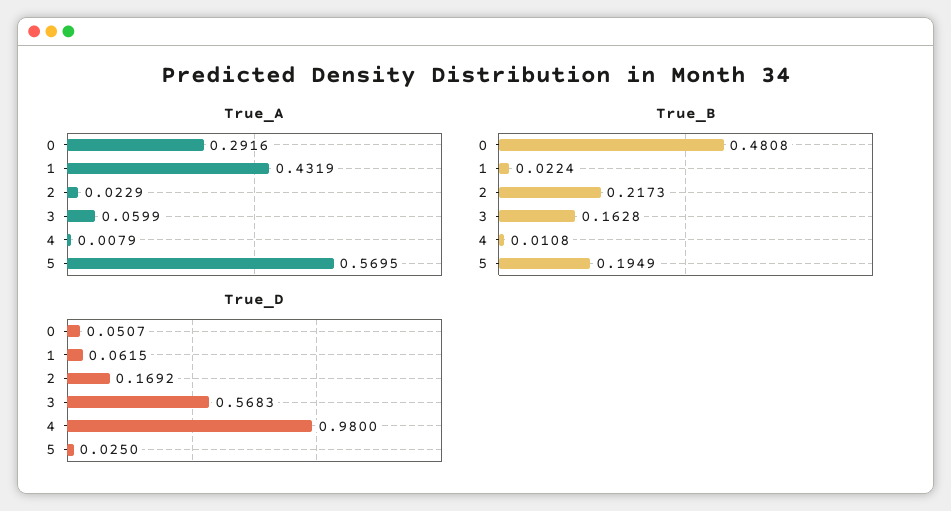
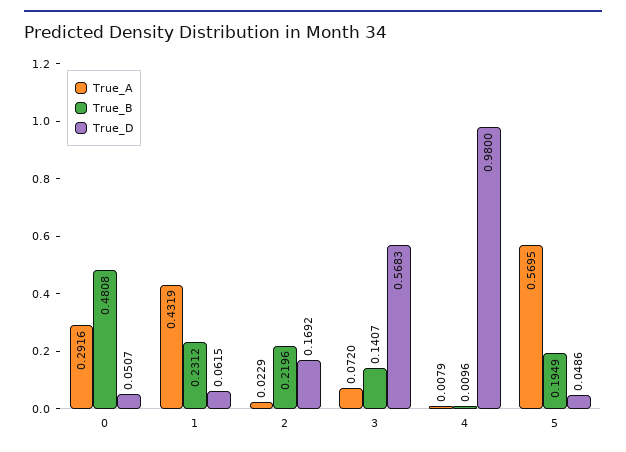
True_A, 3: 0.0599 -> 0.072
True_B, 1: 0.0224 -> 0.2312
True_B, 2: 0.2173 -> 0.2196
True_B, 3: 0.1628 -> 0.1407
True_B, 4: 0.0108 -> 0.0096
True_D, 5: 0.025 -> 0.0486

